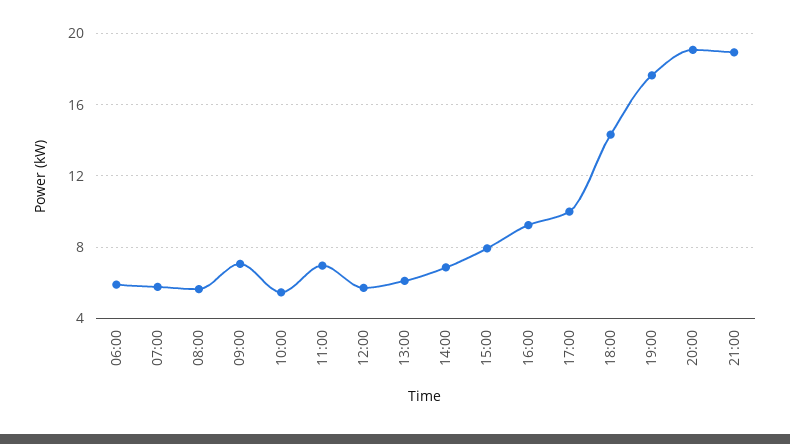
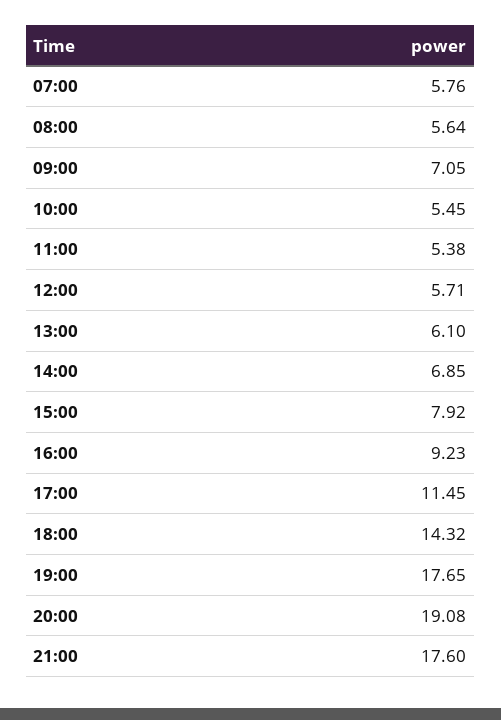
06:00: 6 -> none
11:00: 7 -> 5.38
17:00: 10 -> 11.45
21:00: 19 -> 17.6

